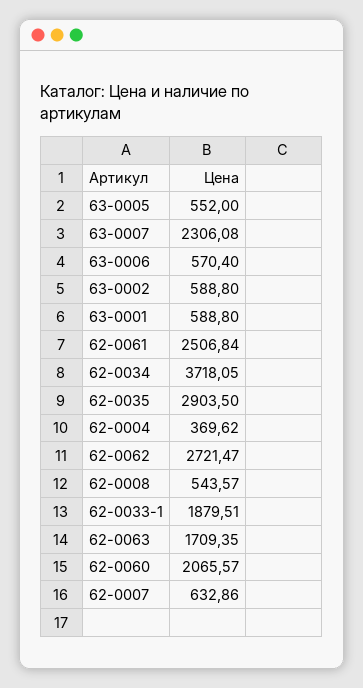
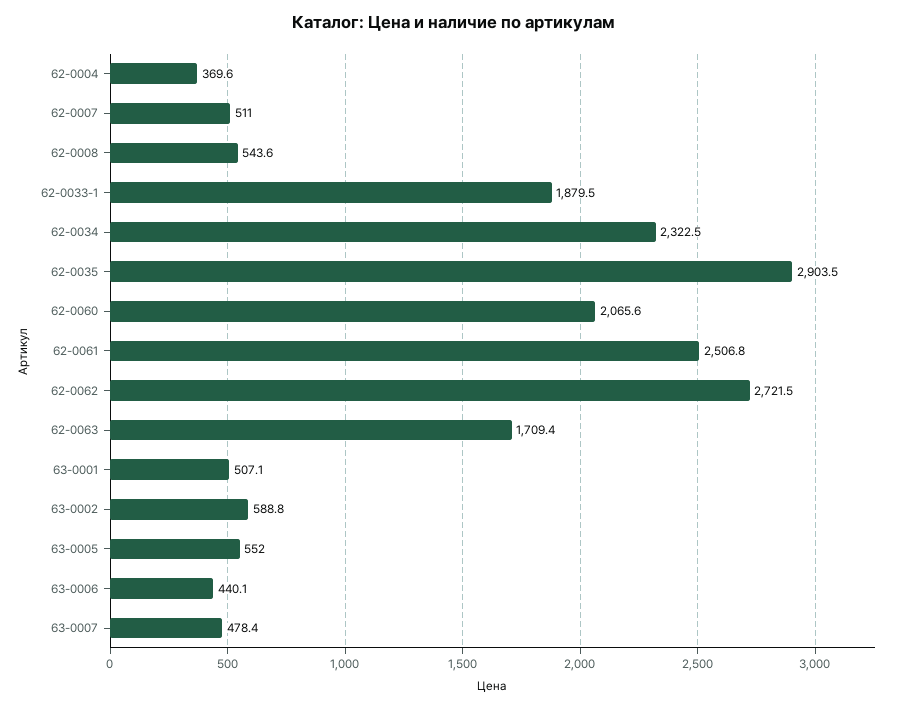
63-0007: 2306.08 -> 478.4
63-0006: 570.4 -> 440.1
63-0001: 588.8 -> 507.1
62-0034: 3718.05 -> 2322.5
62-0007: 632.86 -> 511

